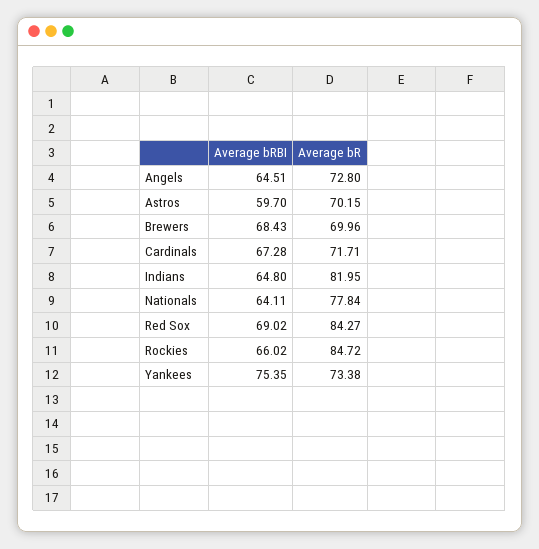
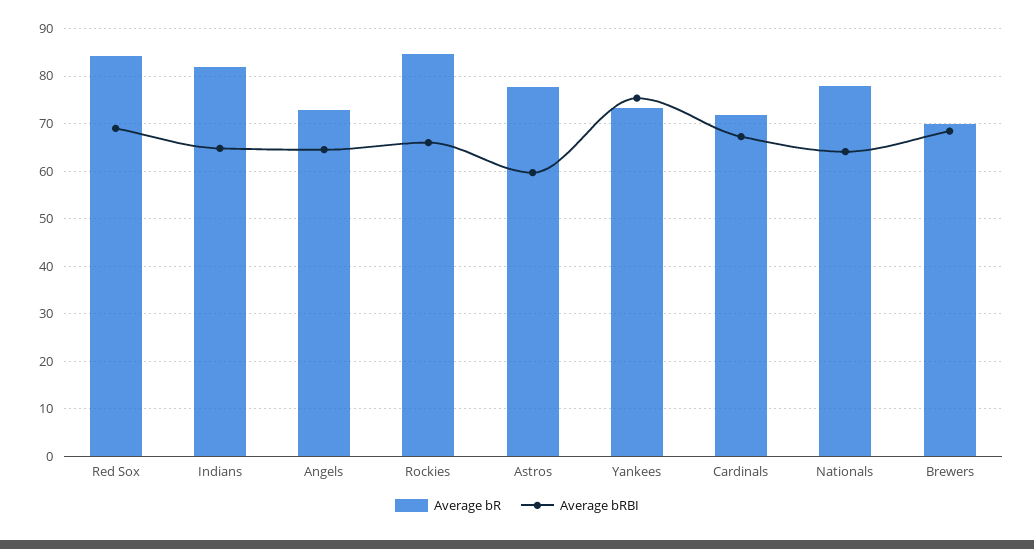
Average bR, Astros: 70.15 -> 78

